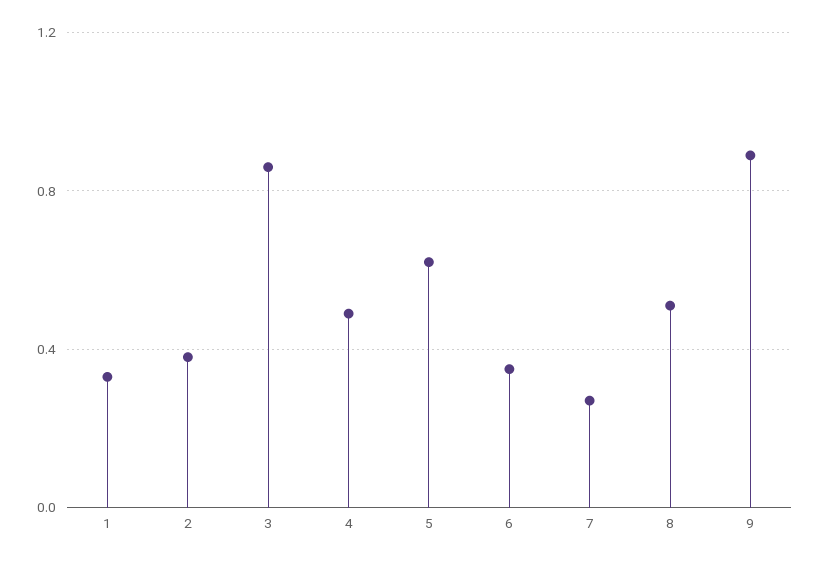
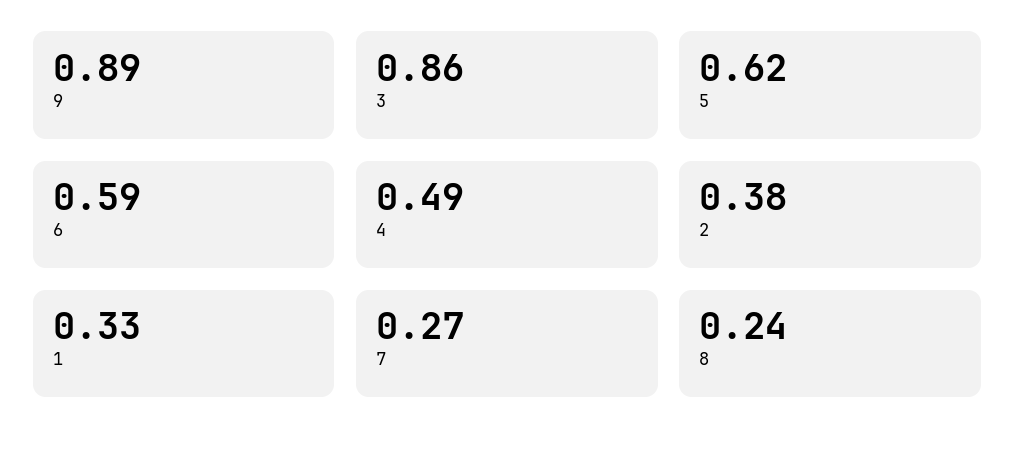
6: 0.35 -> 0.59
8: 0.5 -> 0.24

